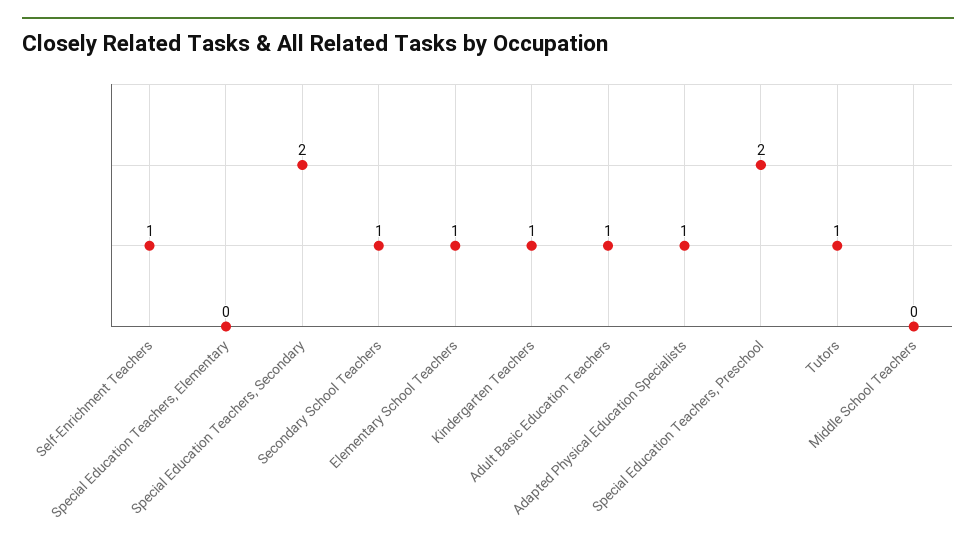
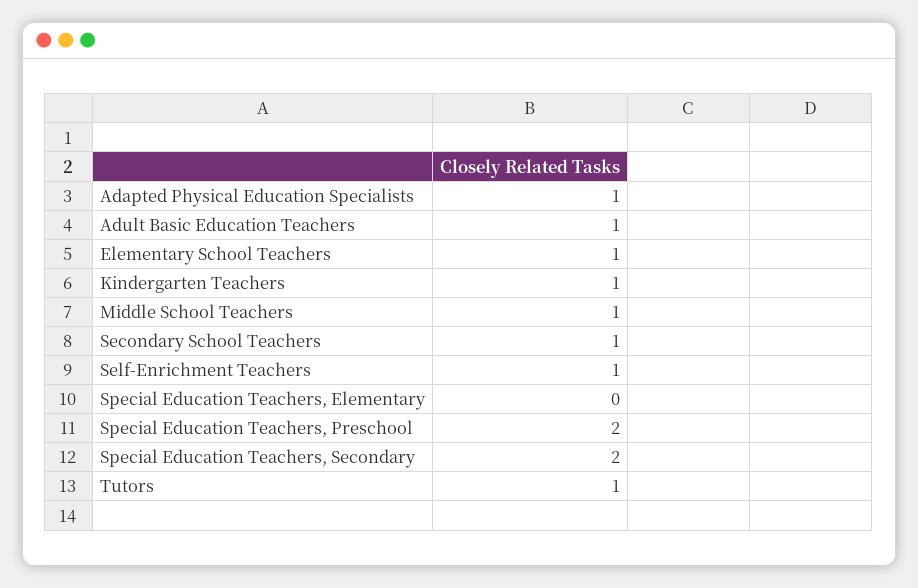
Middle School Teachers: 0 -> 1

